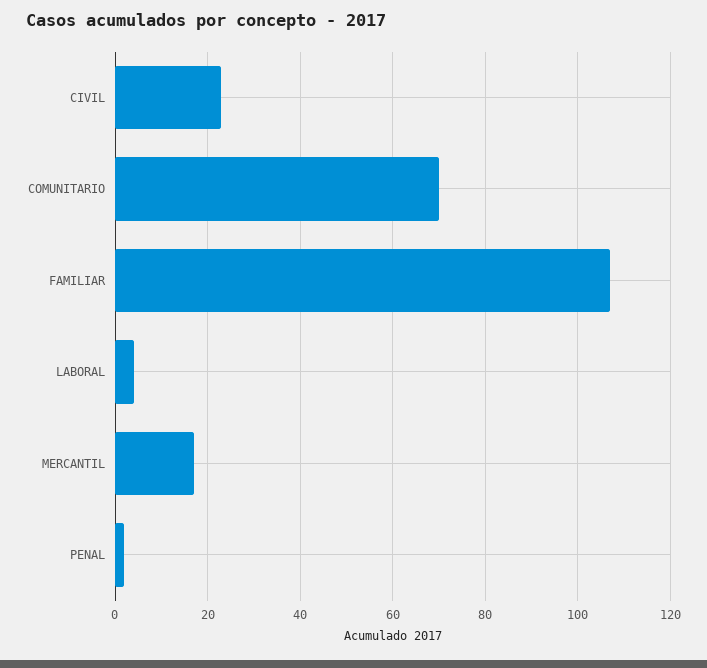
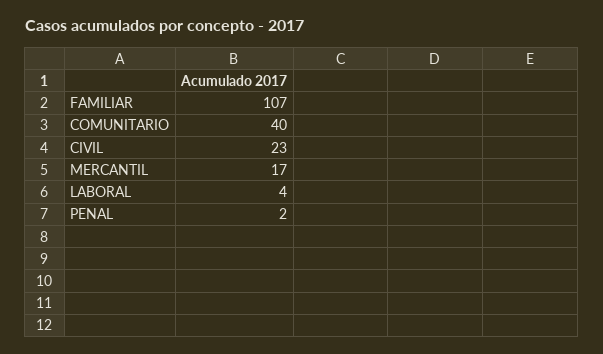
COMUNITARIO: 70 -> 40

